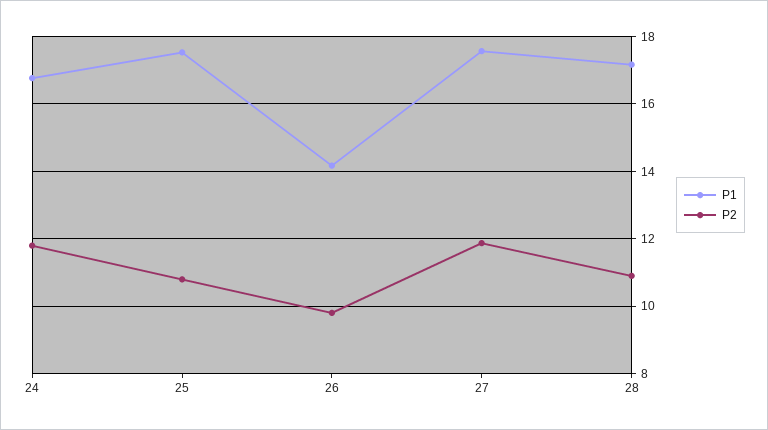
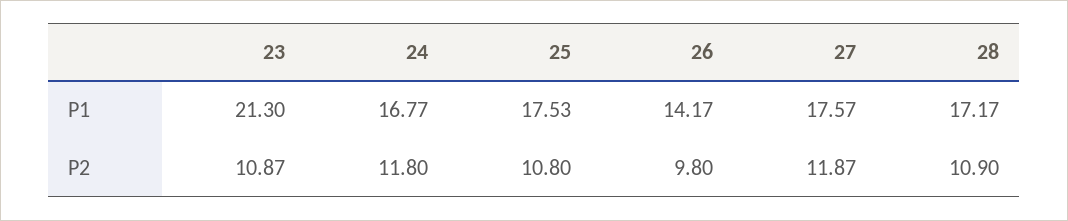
P1, 23: none -> 21.3
P2, 23: none -> 10.87

